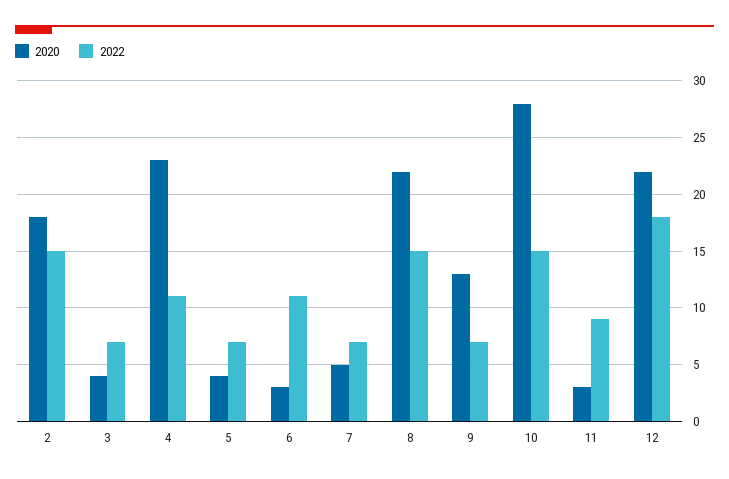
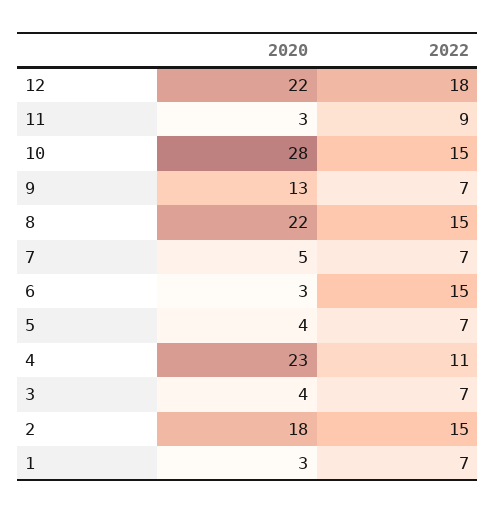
2022, 6: 11 -> 15
2020, 1: none -> 3
2022, 1: none -> 7

